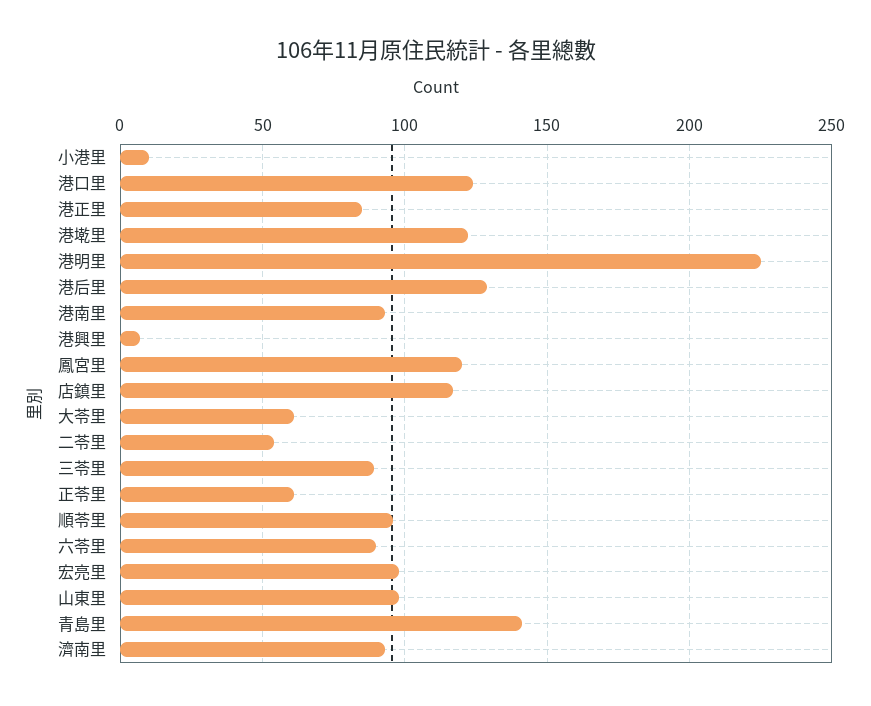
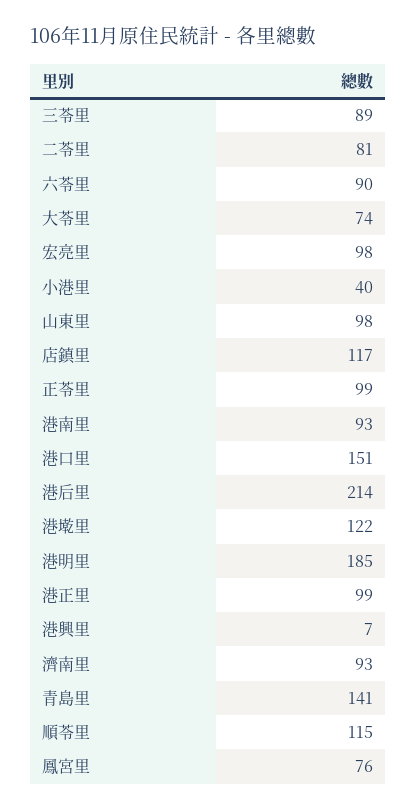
小港里: 10 -> 40
港口里: 125 -> 151
港正里: 85 -> 99
港明里: 225 -> 185
港后里: 130 -> 214
鳳宮里: 120 -> 76
大苓里: 60 -> 74
二苓里: 55 -> 81
正苓里: 60 -> 99
順苓里: 95 -> 115

